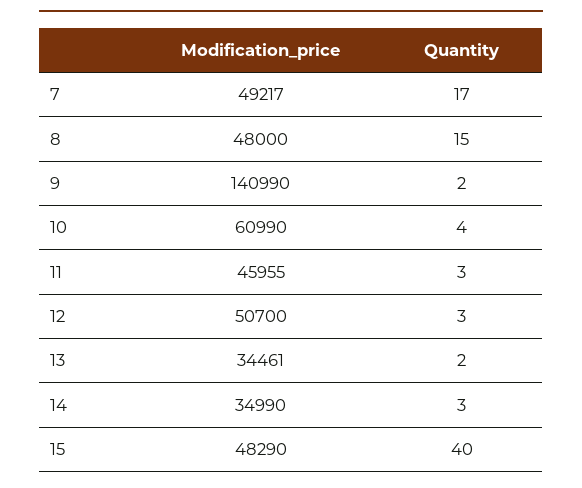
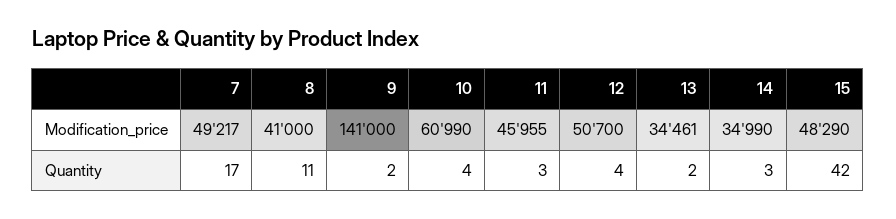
Modification_price, 8: 48000 -> 41000
Quantity, 8: 15 -> 11
Modification_price, 9: 140990 -> 141000
Quantity, 12: 3 -> 4
Quantity, 15: 40 -> 42

